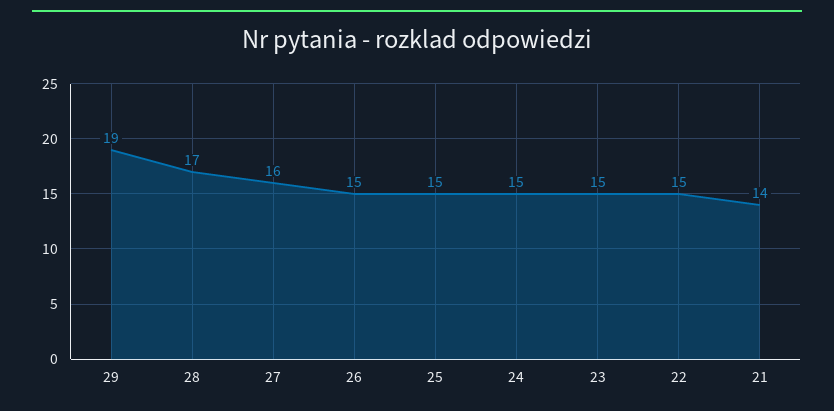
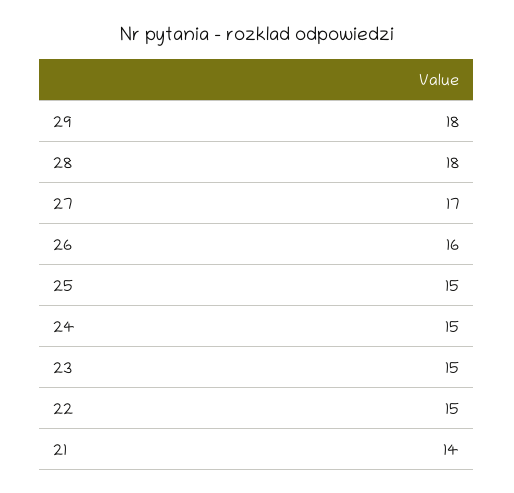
29: 19 -> 18
28: 17 -> 18
27: 16 -> 17
26: 15 -> 16

